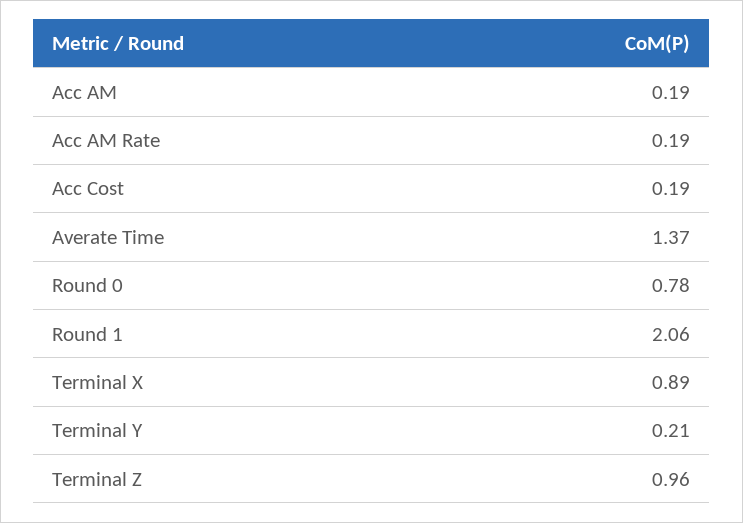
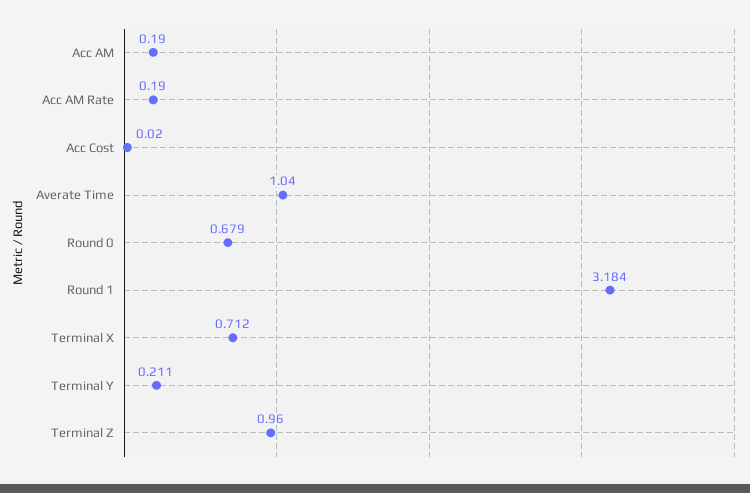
Acc Cost: 0.19 -> 0.02
Averate Time: 1.37 -> 1.04
Round 0: 0.78 -> 0.679
Round 1: 2.06 -> 3.184
Terminal X: 0.89 -> 0.712

